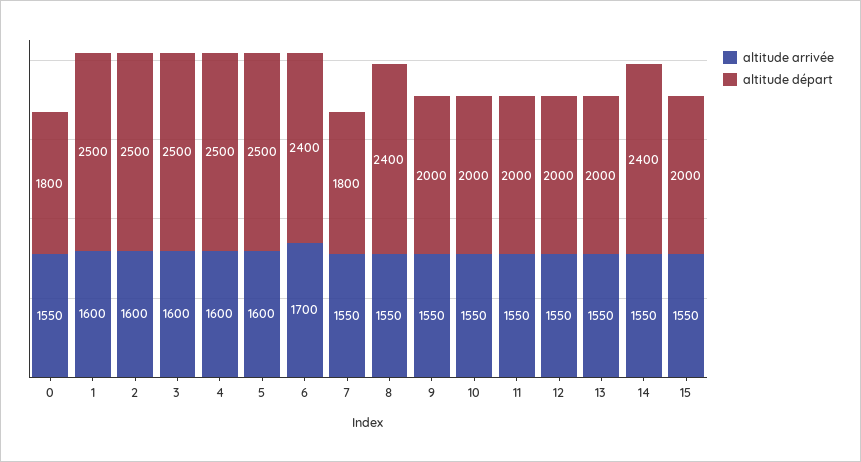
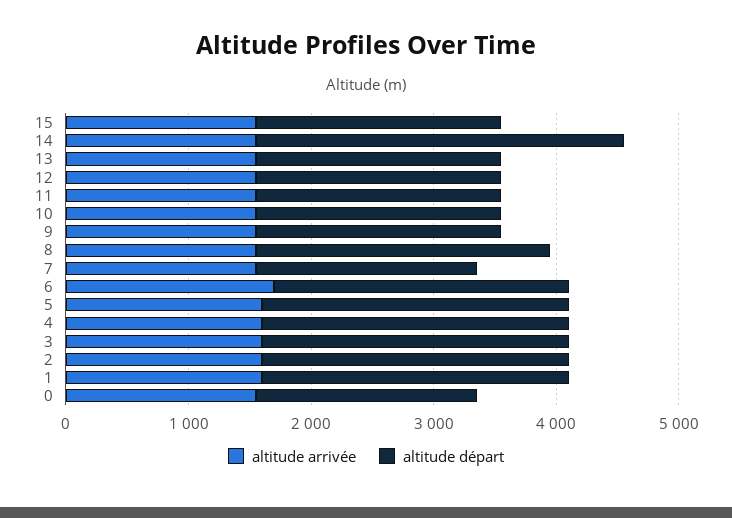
altitude départ, 14: 2400 -> 3000

